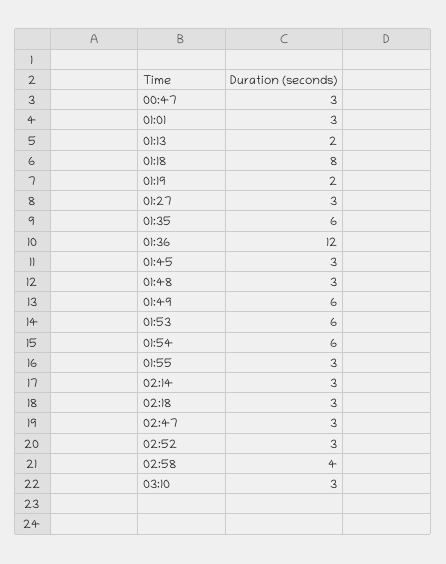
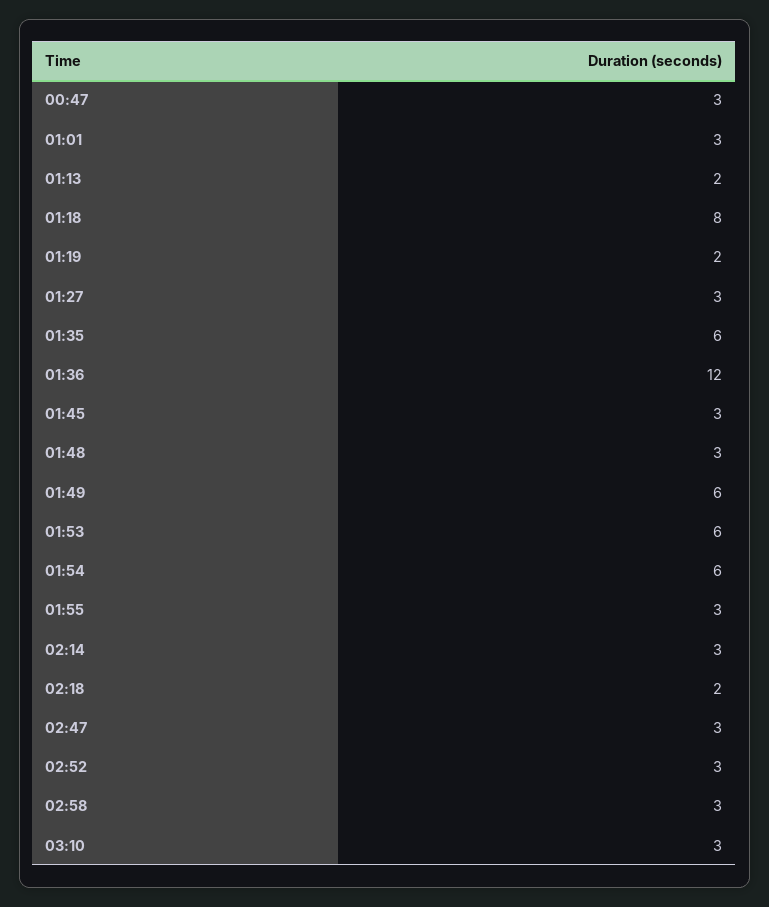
02:18: 3 -> 2
02:58: 4 -> 3

